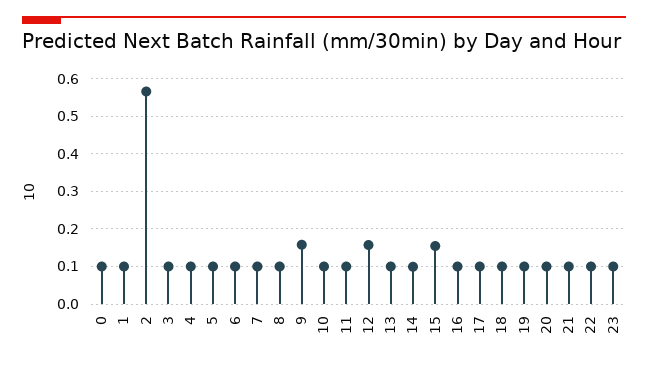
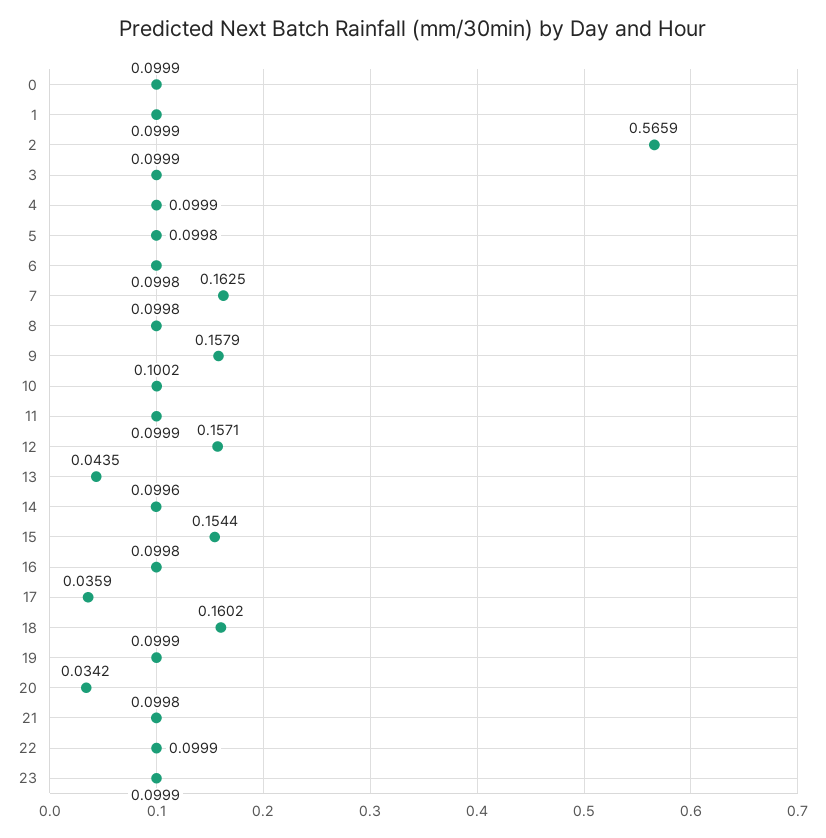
7: 0.1 -> 0.1625
13: 0.1 -> 0.0435
17: 0.1 -> 0.0359
18: 0.1 -> 0.1602
20: 0.1 -> 0.0342

